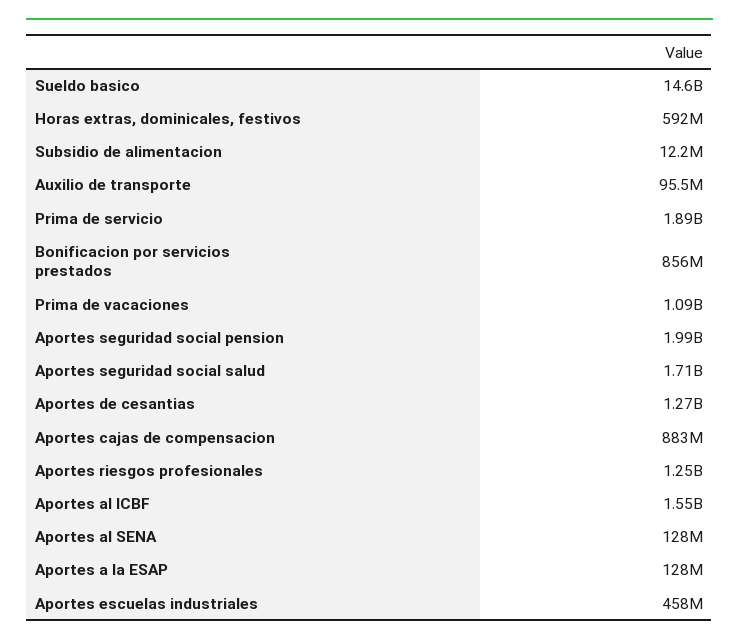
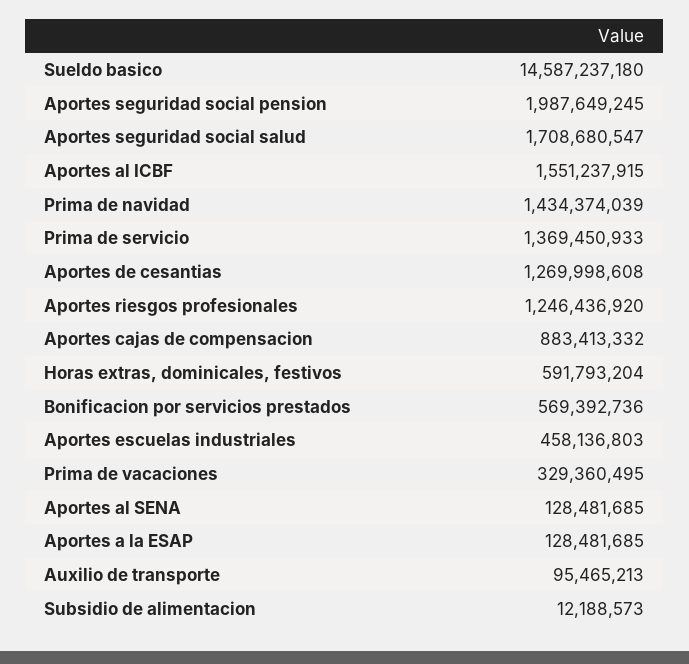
Prima de servicio: 1890000000 -> 1369450933
Bonificacion por servicios prestados: 856000000 -> 569392736
Prima de vacaciones: 1090000000 -> 329360495
Prima de navidad: none -> 1434374039

